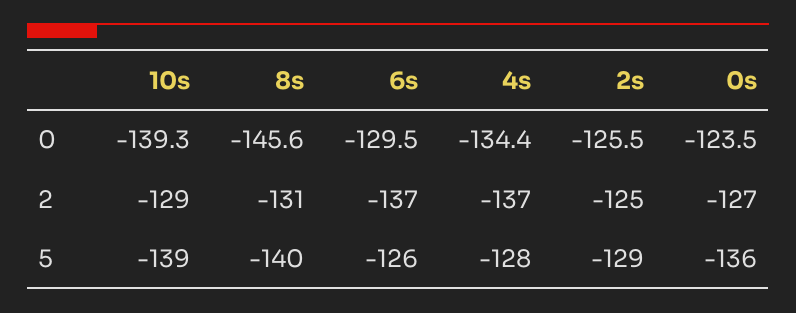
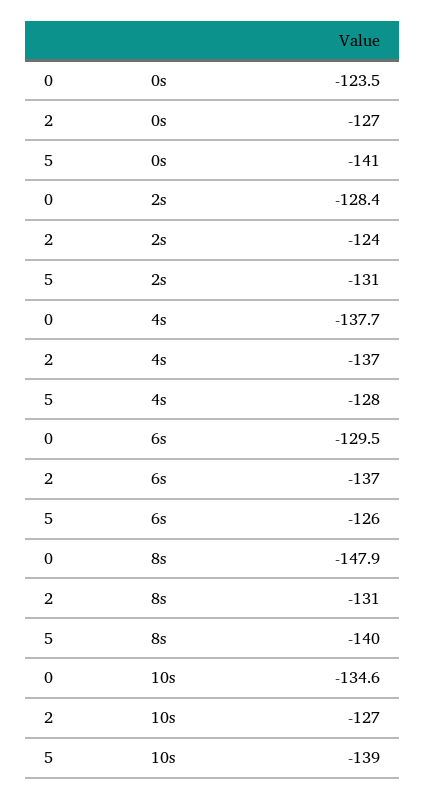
10s, 0: -139.3 -> -134.6
8s, 0: -145.6 -> -147.9
4s, 0: -134.4 -> -137.7
2s, 0: -125.5 -> -128.4
10s, 2: -129 -> -127
2s, 2: -125 -> -124
2s, 5: -129 -> -131
0s, 5: -136 -> -141

